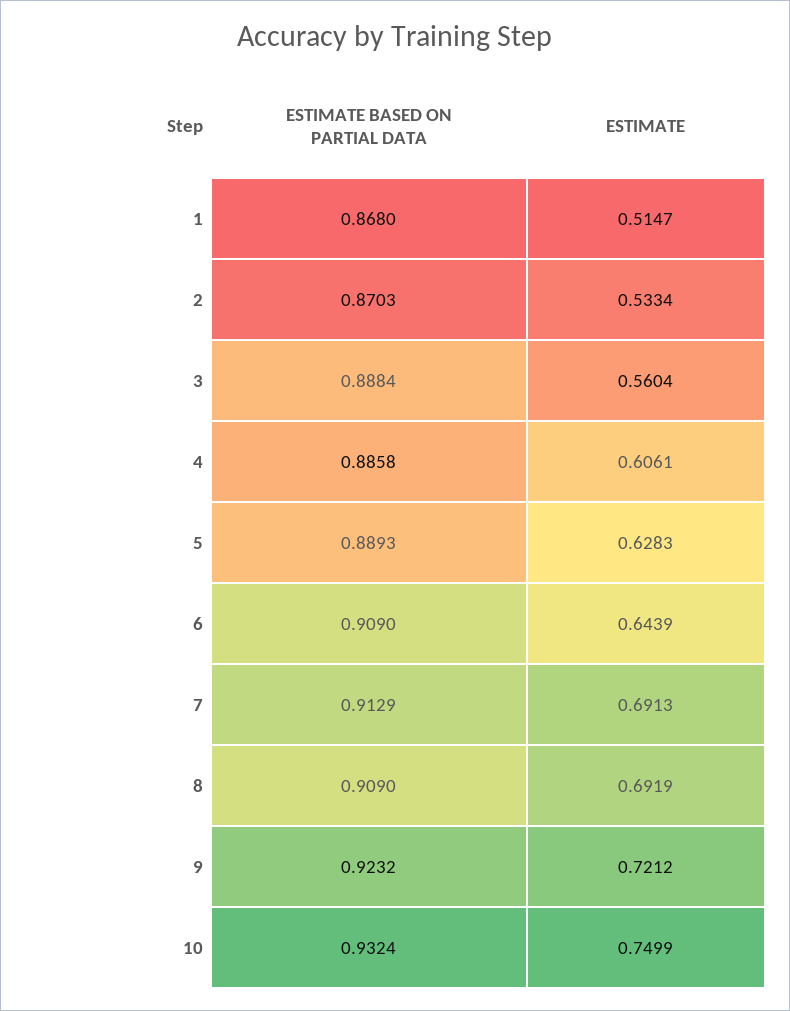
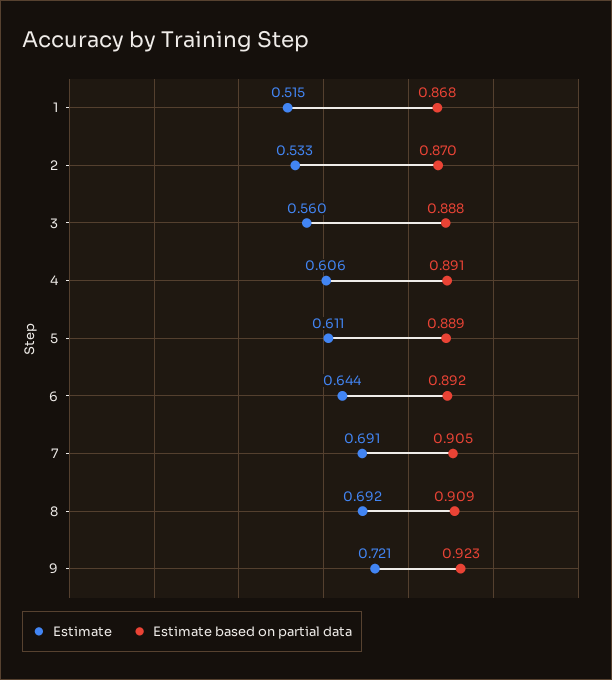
ESTIMATE BASED ON PARTIAL DATA, 4: 0.8858 -> 0.891
ESTIMATE, 5: 0.6283 -> 0.611
ESTIMATE BASED ON PARTIAL DATA, 6: 0.909 -> 0.892
ESTIMATE BASED ON PARTIAL DATA, 7: 0.9129 -> 0.905
ESTIMATE BASED ON PARTIAL DATA, 10: 0.9324 -> none
ESTIMATE, 10: 0.7499 -> none

